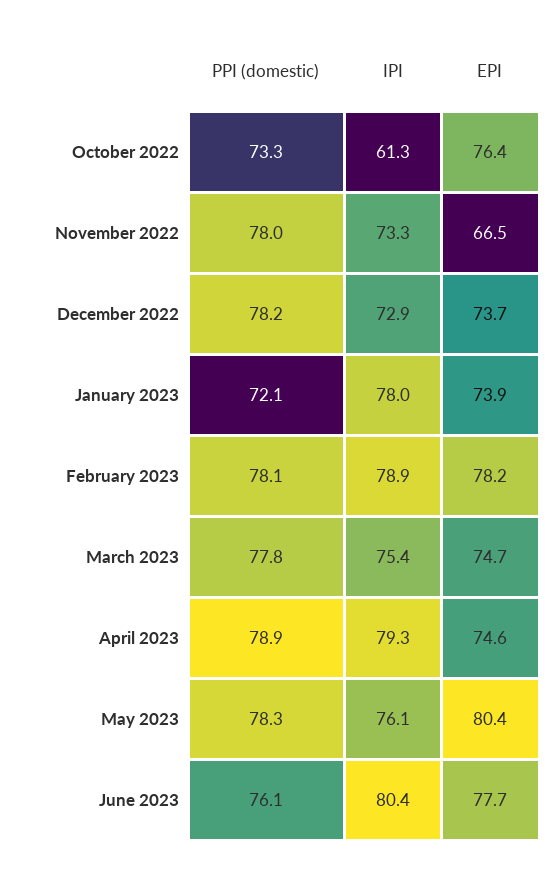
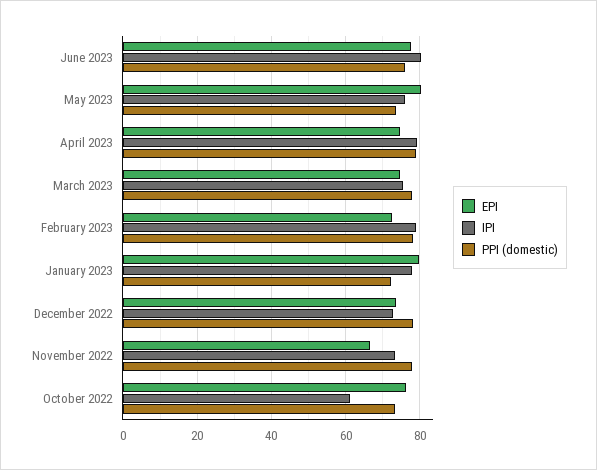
EPI, January 2023: 73.9 -> 80
EPI, February 2023: 78.2 -> 72
PPI (domestic), May 2023: 78.3 -> 74

